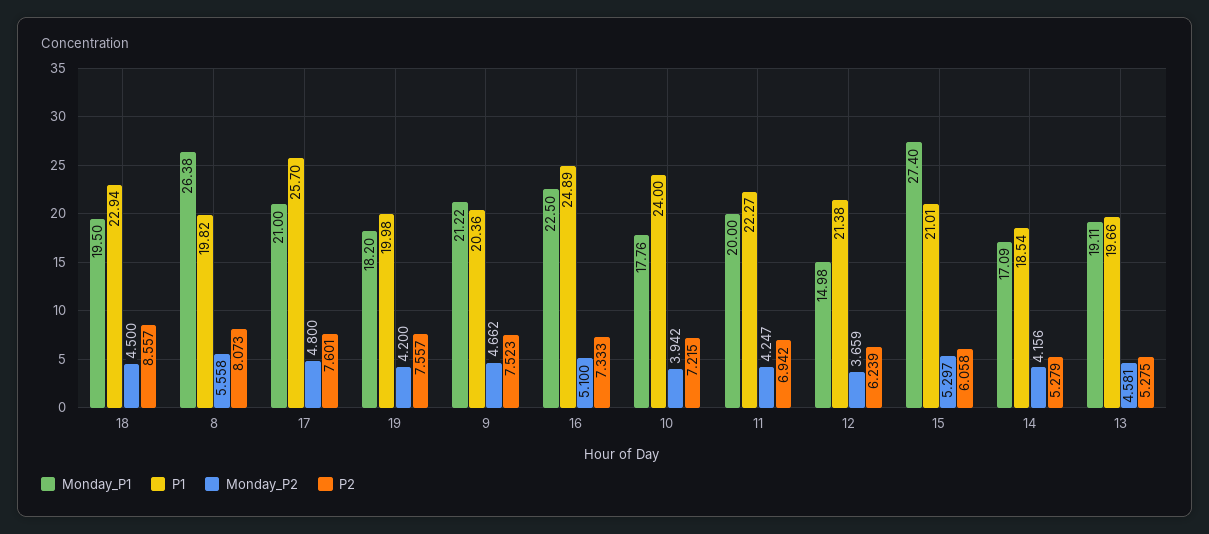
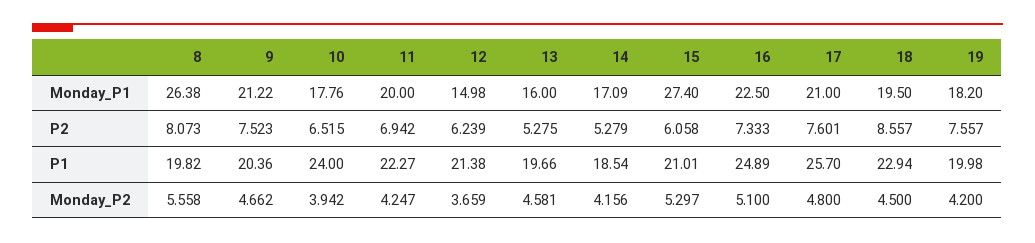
P2, 10: 7.215 -> 6.515
Monday_P1, 13: 19.11 -> 16

